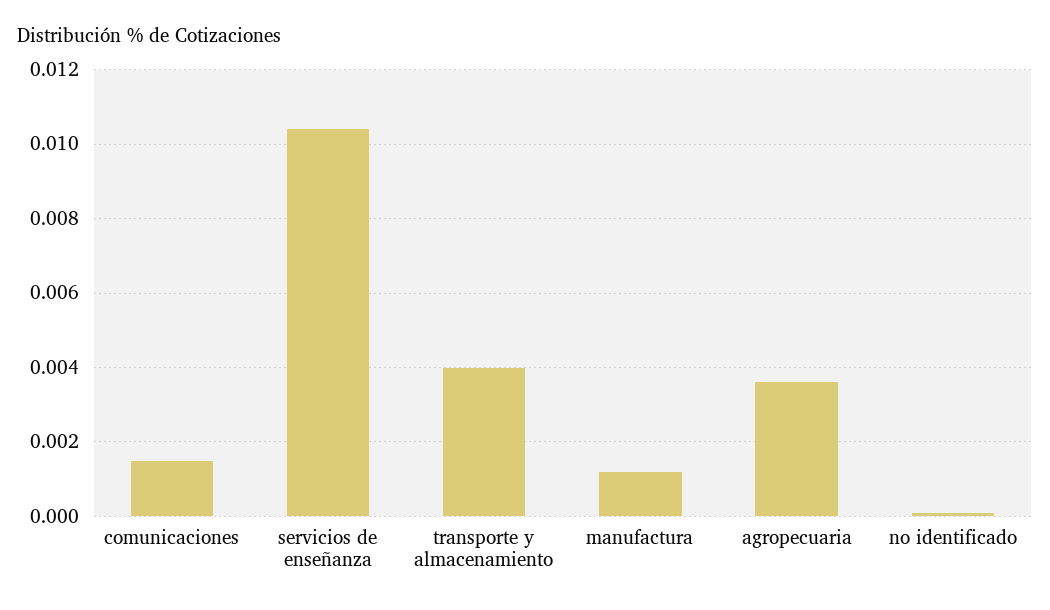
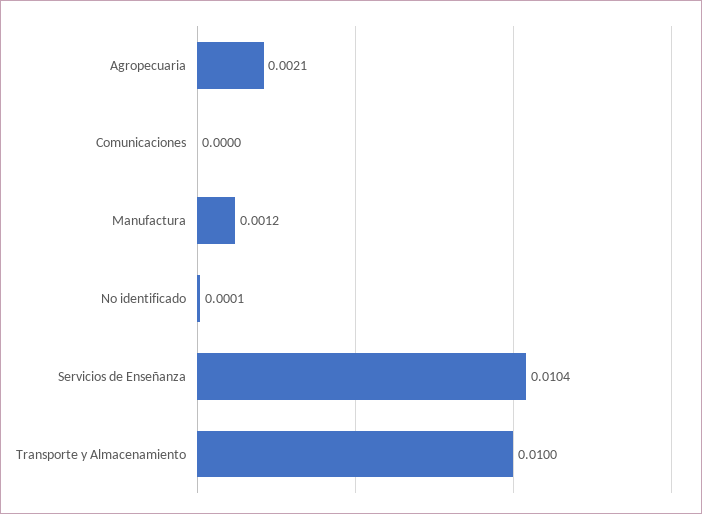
comunicaciones: 0.0015 -> 0
transporte y almacenamiento: 0.004 -> 0.01
agropecuaria: 0.0035 -> 0.0021

